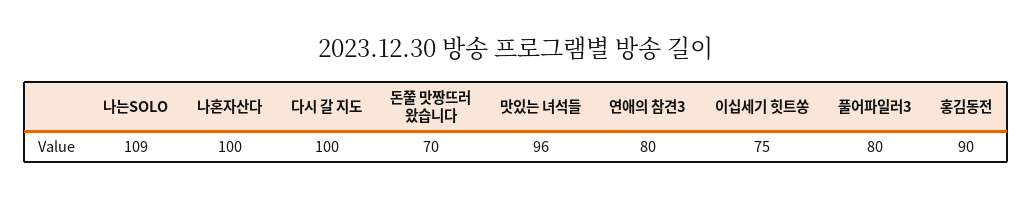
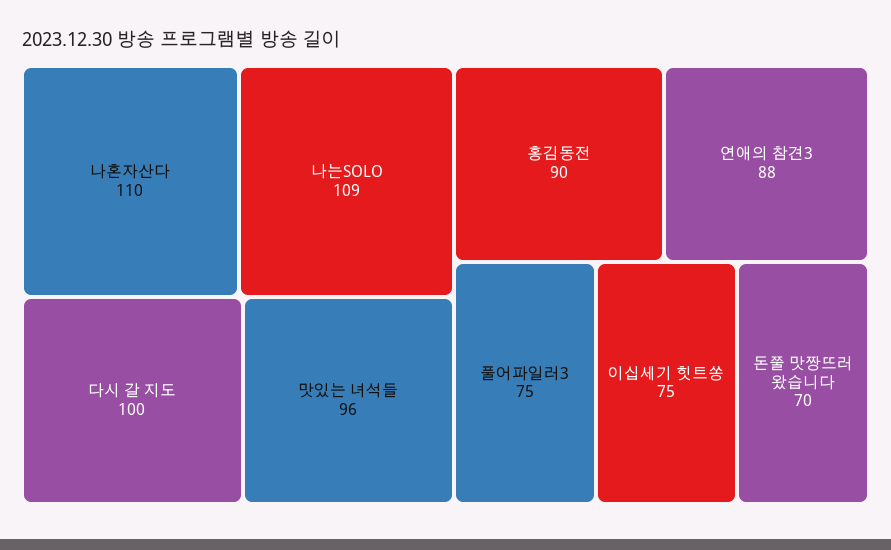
나혼자산다: 100 -> 110
연애의 참견3: 80 -> 88
풀어파일러3: 80 -> 75

